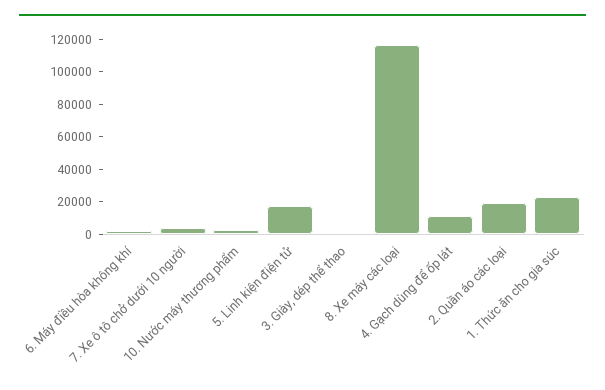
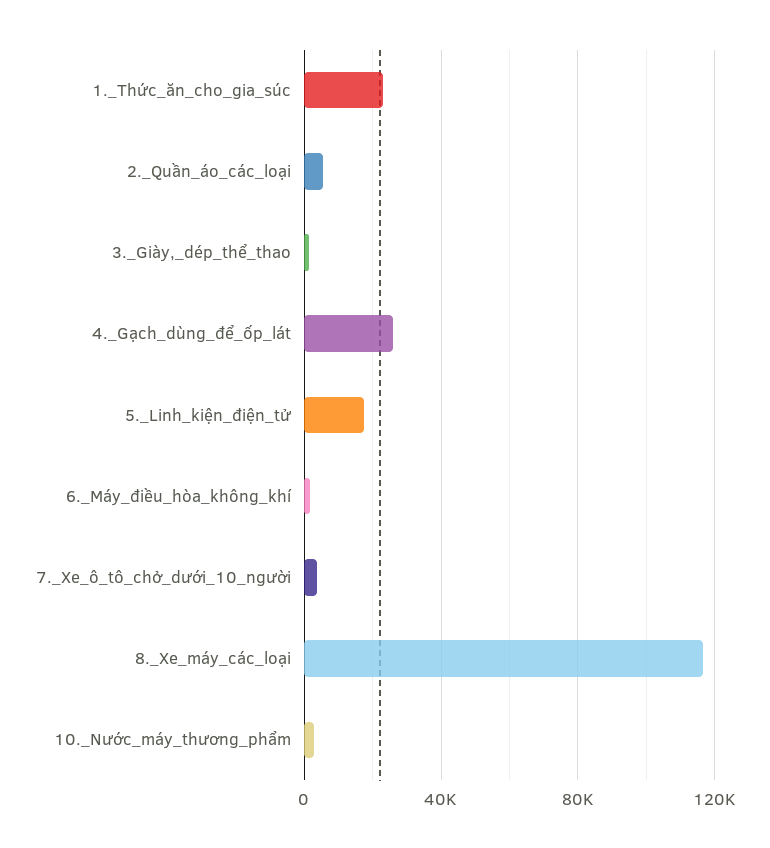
4. Gạch dùng để ốp lát: 10000 -> 25000
2. Quần áo các loại: 20000 -> 5000

